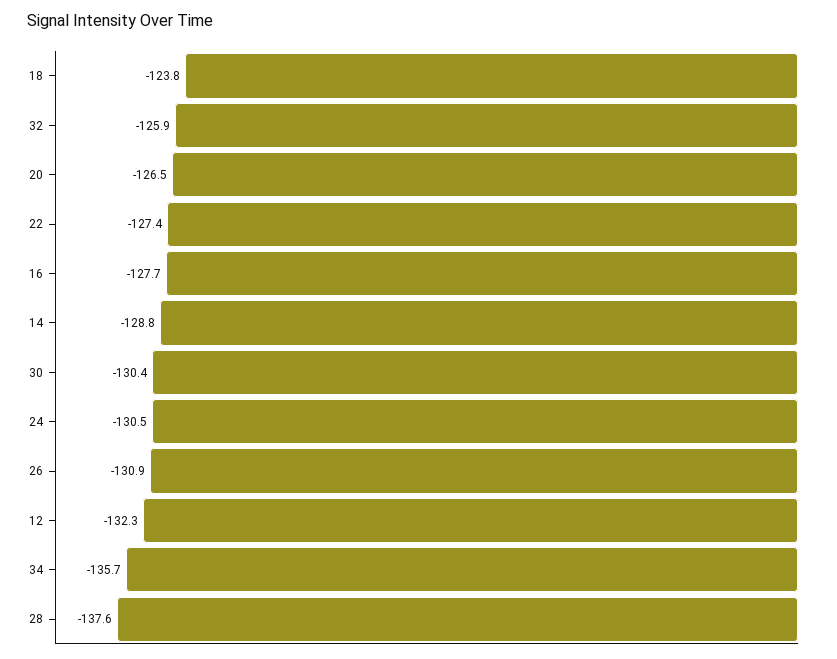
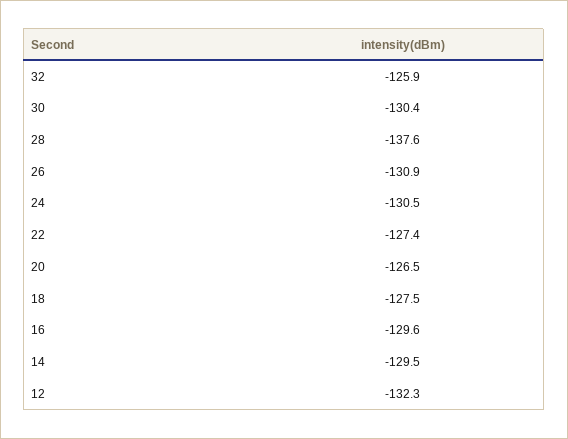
18: -123.8 -> -127.5
16: -127.7 -> -129.6
14: -128.8 -> -129.5
34: -135.7 -> none

